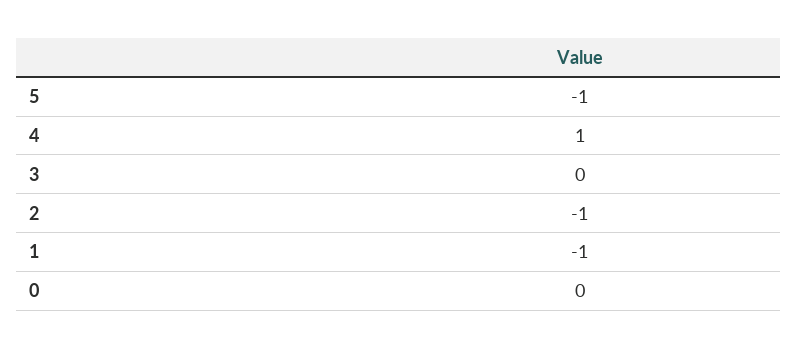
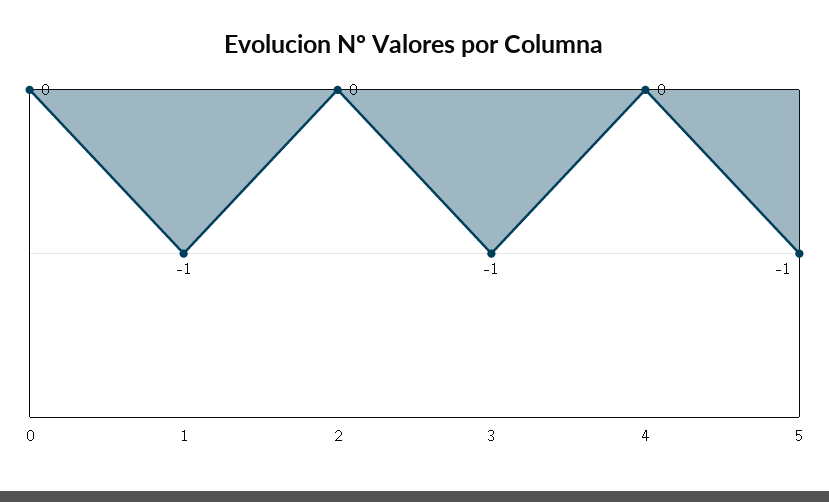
4: 1 -> 0
3: 0 -> -1
2: -1 -> 0

